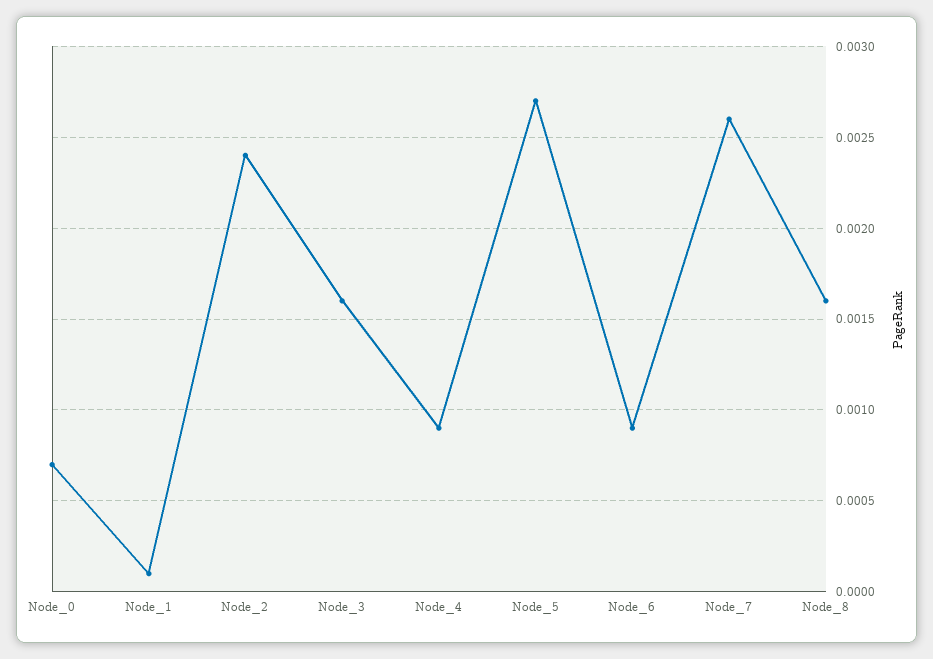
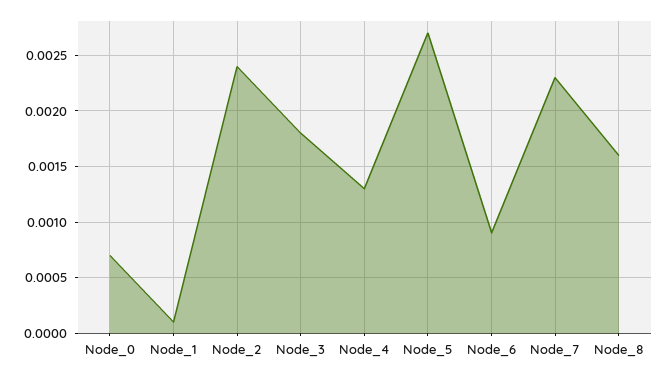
Node_3: 0.0016 -> 0.0018
Node_4: 0.0009 -> 0.0013
Node_7: 0.0026 -> 0.0023

